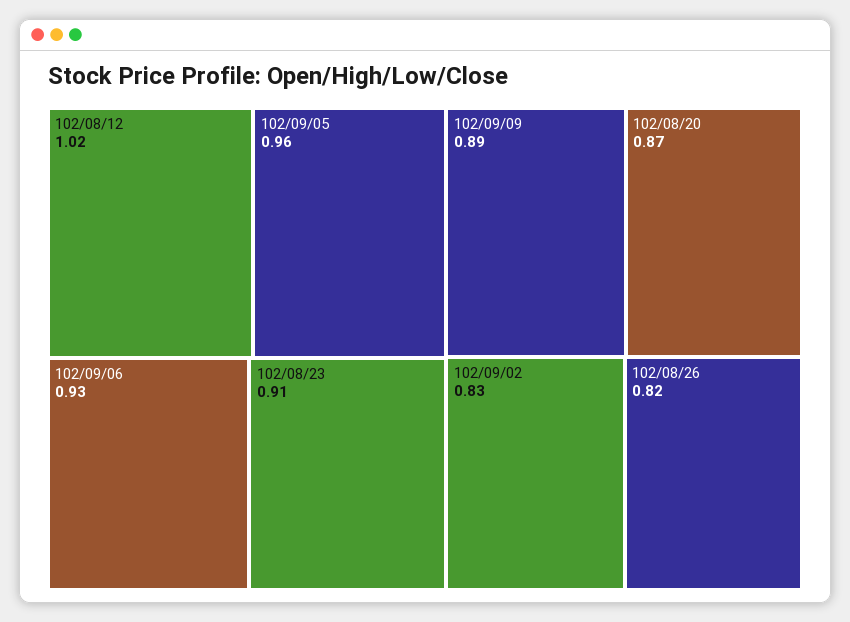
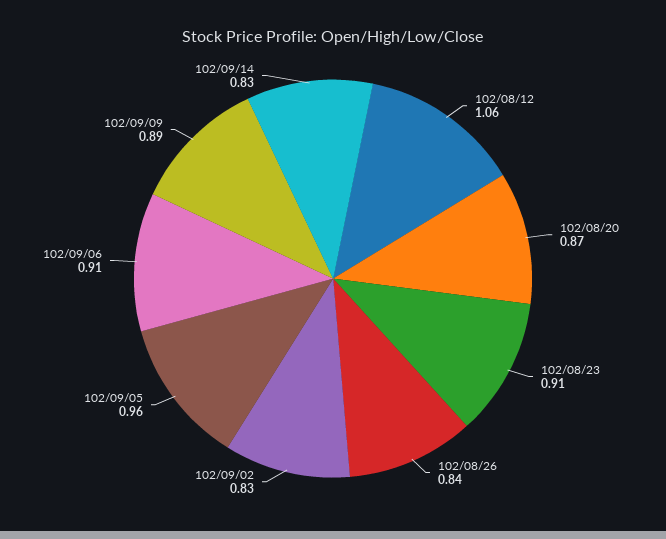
102/08/12: 1.02 -> 1.06
102/09/06: 0.93 -> 0.91
102/08/26: 0.82 -> 0.84
102/09/14: none -> 0.83

